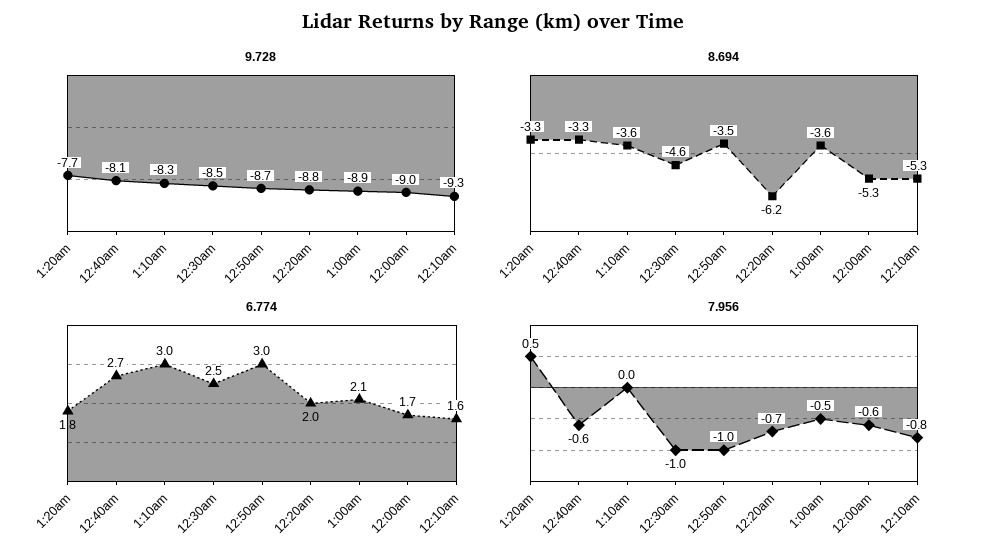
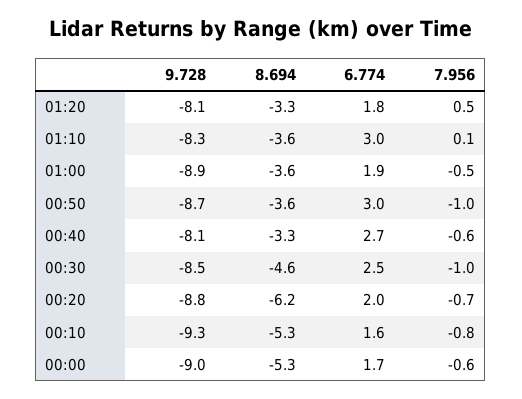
9.728, 1:20am: -7.7 -> -8.1
8.694, 12:50am: -3.5 -> -3.6
6.774, 1:00am: 2.1 -> 1.9
7.956, 1:10am: 0 -> 0.1

